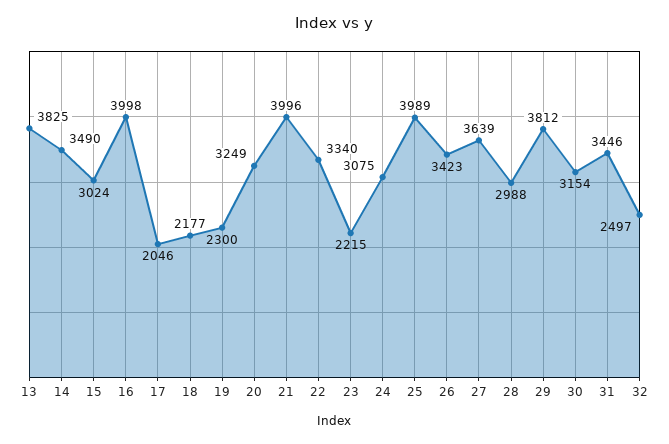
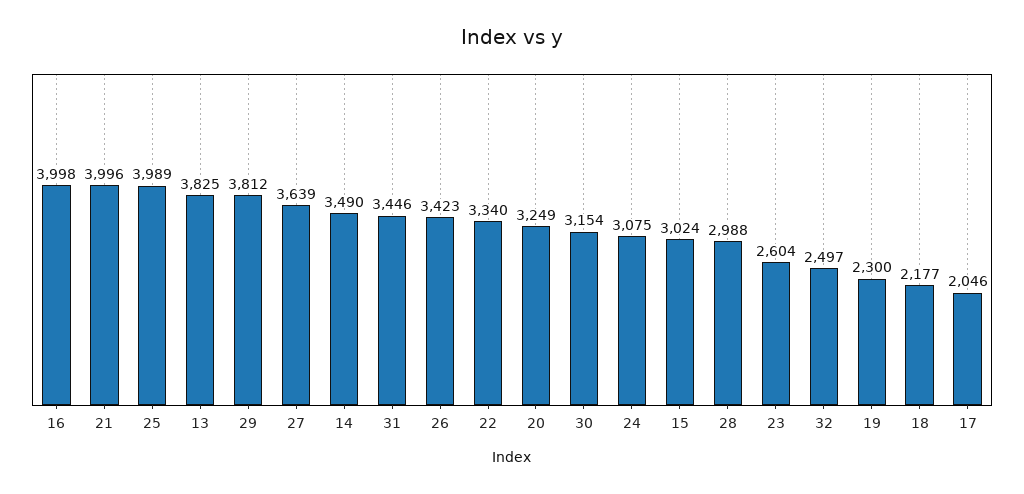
23: 2215 -> 2604

